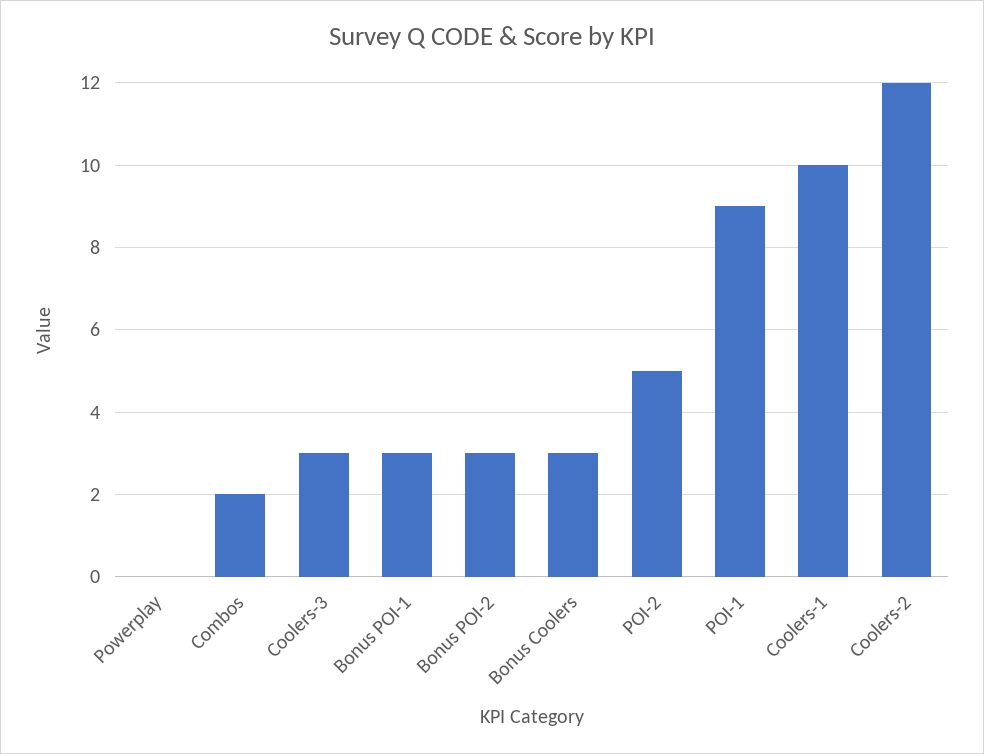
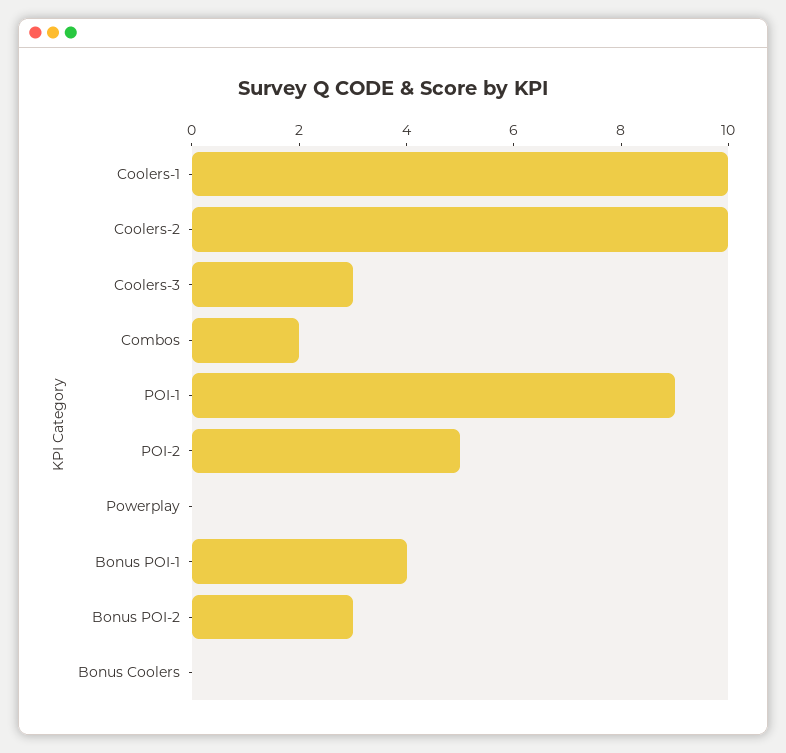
Bonus POI-1: 3 -> 4
Bonus Coolers: 3 -> 0
Coolers-2: 12 -> 10

